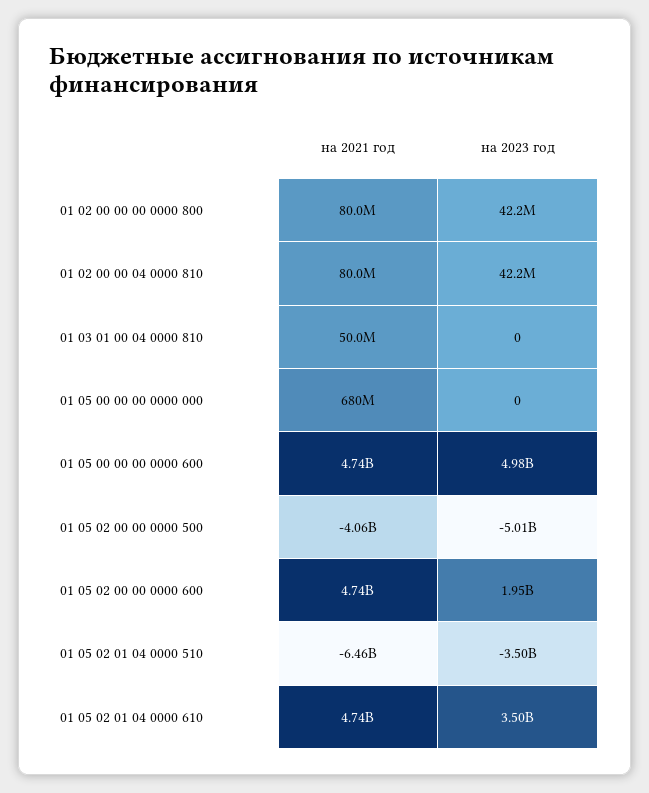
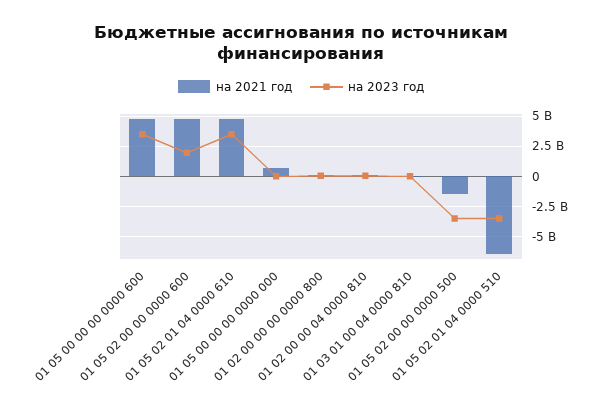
на 2023 год, 01 05 00 00 00 0000 600: 4980000000 -> 3500000000
на 2021 год, 01 05 02 00 00 0000 500: -4060000000 -> -1500000000
на 2023 год, 01 05 02 00 00 0000 500: -5010000000 -> -3500000000

